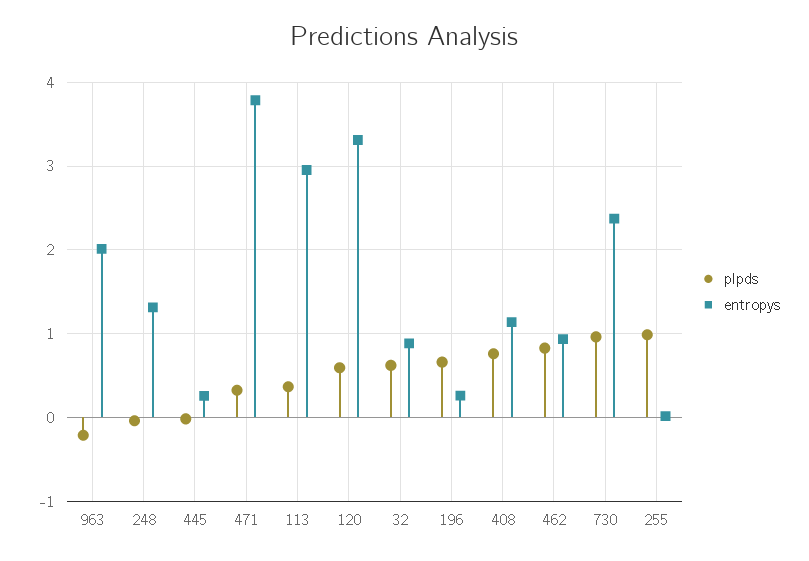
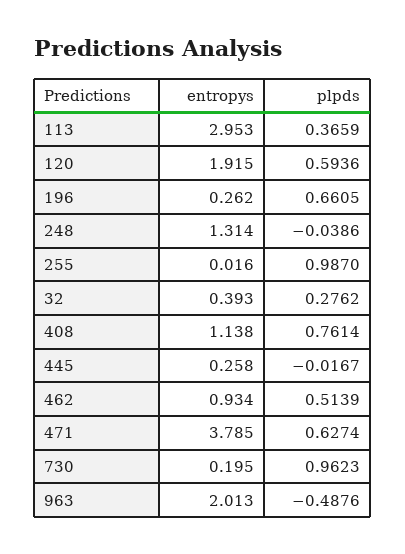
plpds, 963: -0.2 -> -0.4876
plpds, 471: 0.3 -> 0.6274
entropys, 120: 3.3 -> 1.915
plpds, 32: 0.6 -> 0.2762
entropys, 32: 0.9 -> 0.393
plpds, 462: 0.8 -> 0.5139
entropys, 730: 2.4 -> 0.195

